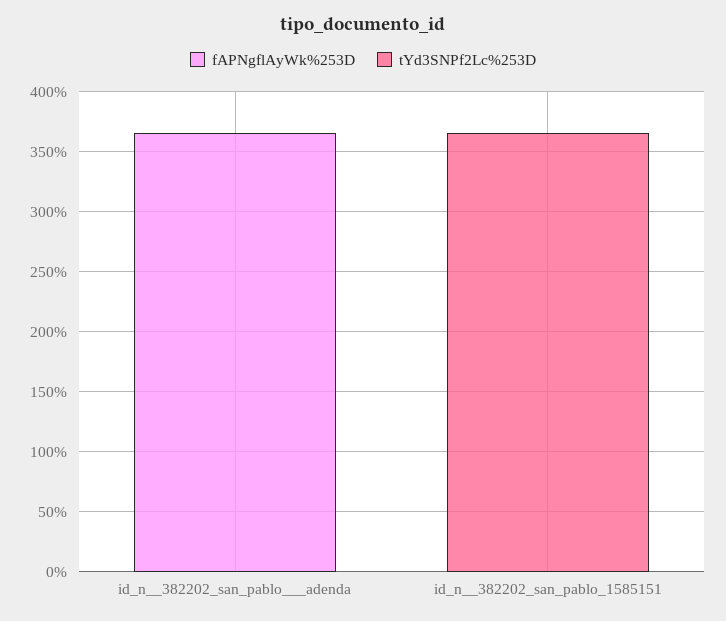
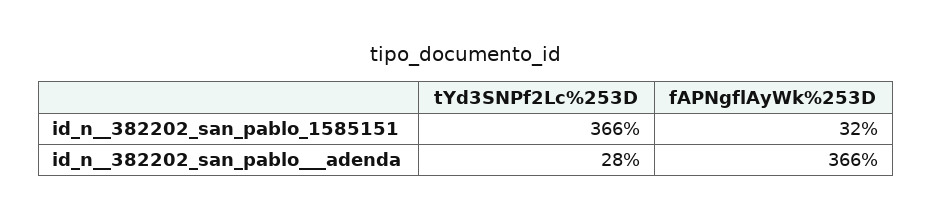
tYd3SNPf2Lc%253D, id_n__382202_san_pablo___adenda: 0 -> 28
fAPNgflAyWk%253D, id_n__382202_san_pablo_1585151: 0 -> 32

